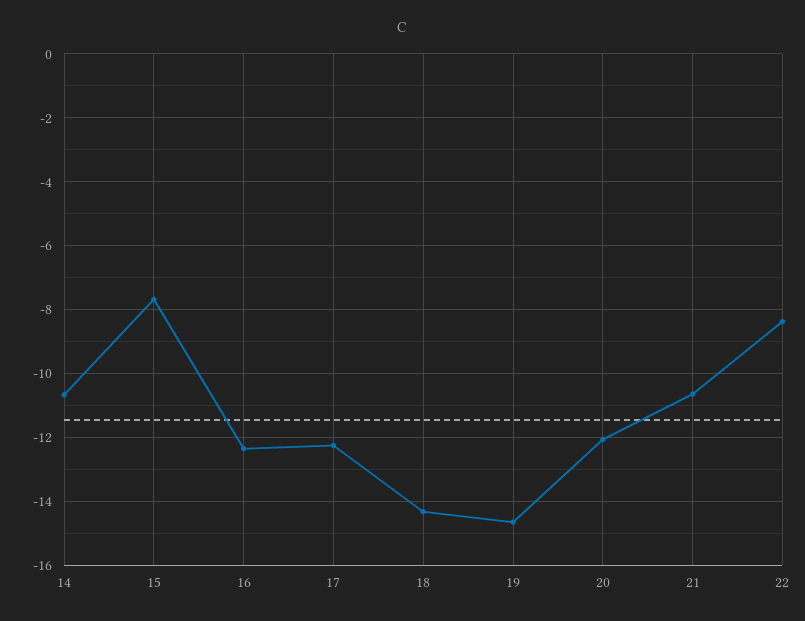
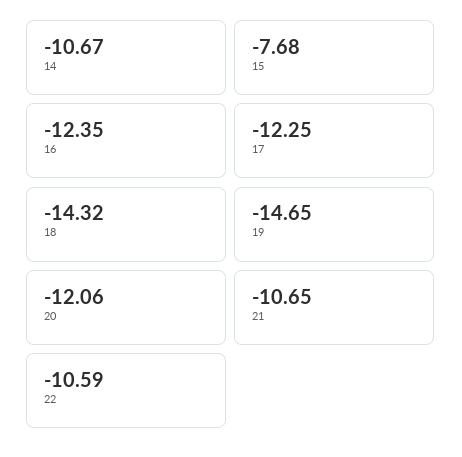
22: -8.4 -> -10.59

